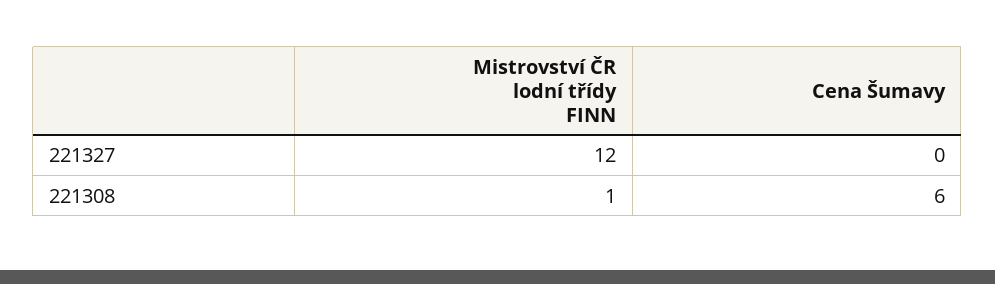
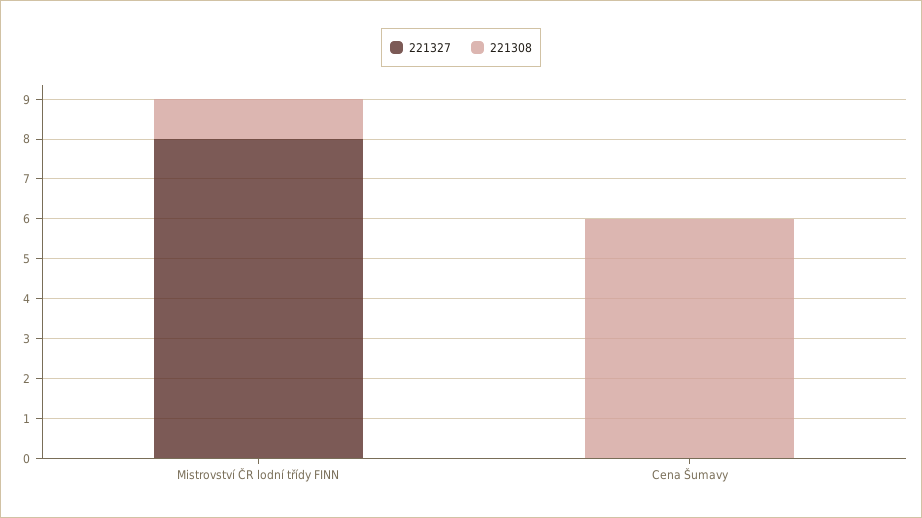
221327, Mistrovství ČR lodní třídy FINN: 12 -> 8

